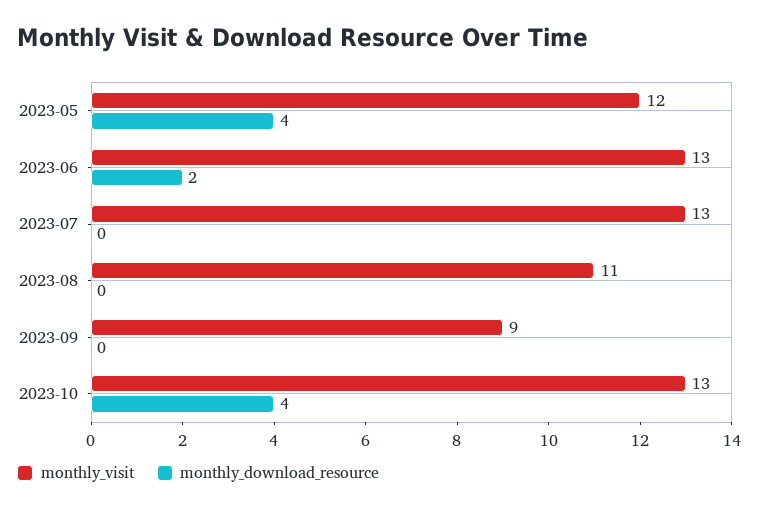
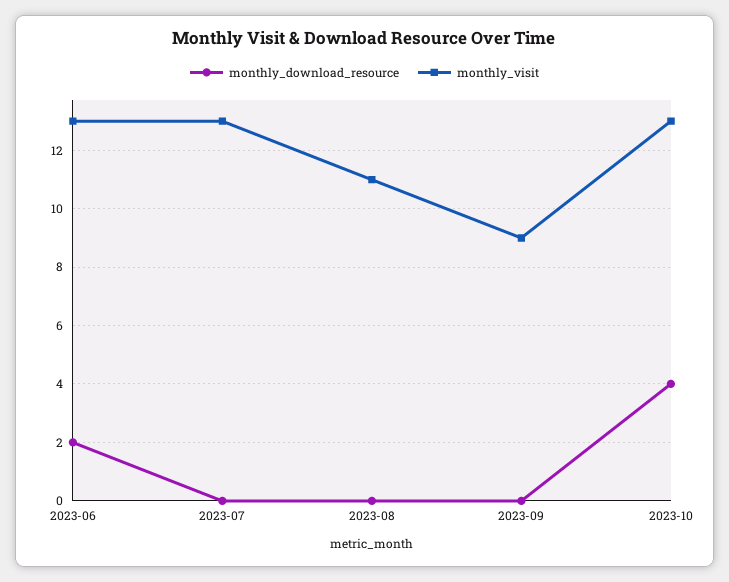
monthly_visit, 2023-05: 12 -> none
monthly_download_resource, 2023-05: 4 -> none

